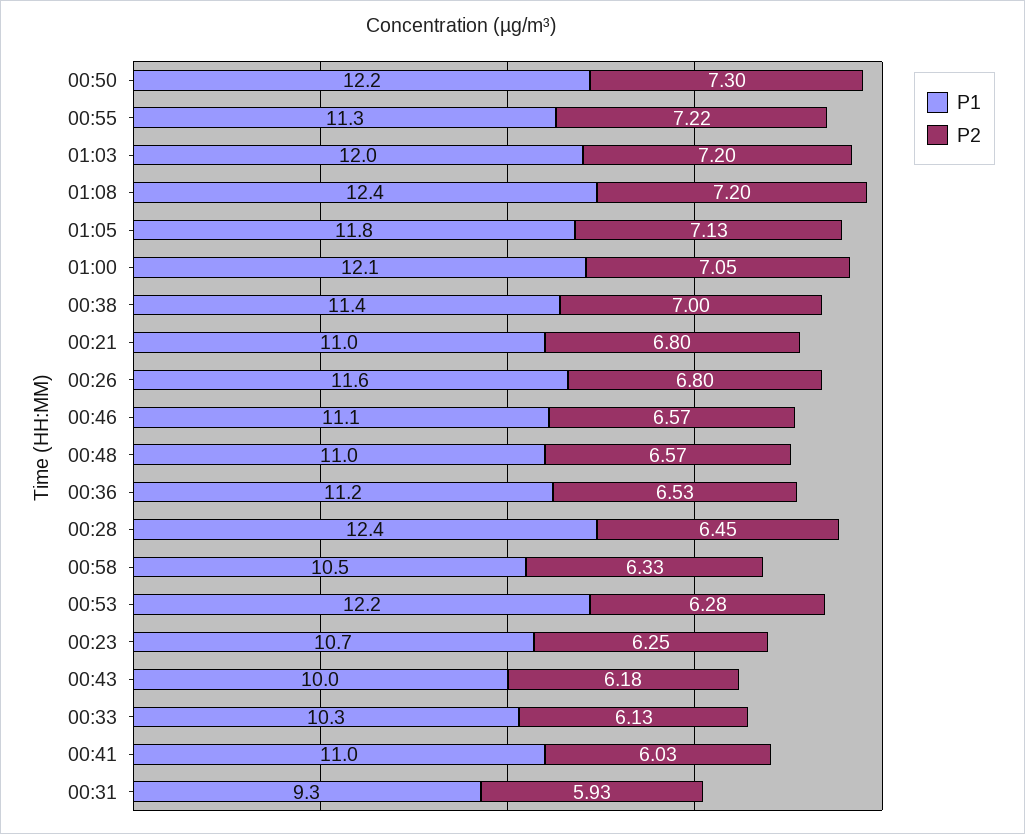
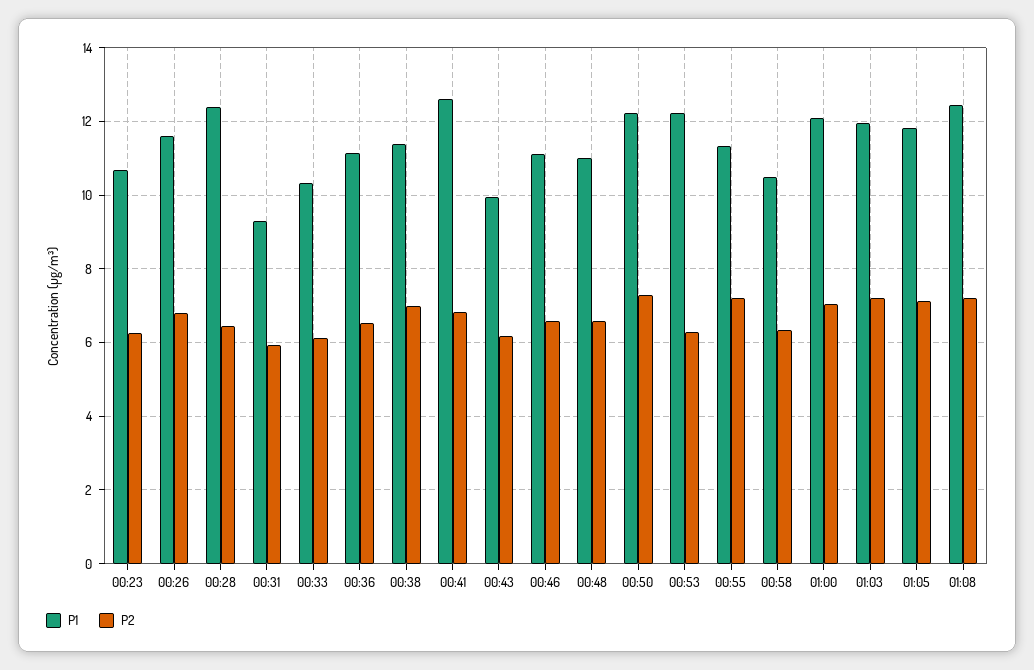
P1, 00:21: 11 -> none
P2, 00:21: 6.8 -> none
P1, 00:41: 11 -> 12.6
P2, 00:41: 6.03 -> 6.8

